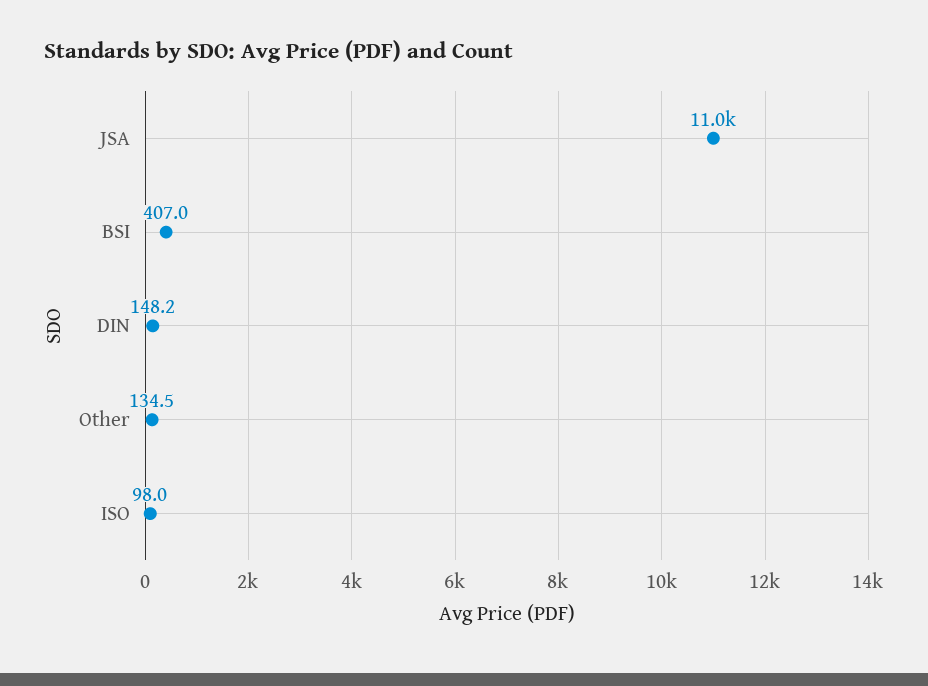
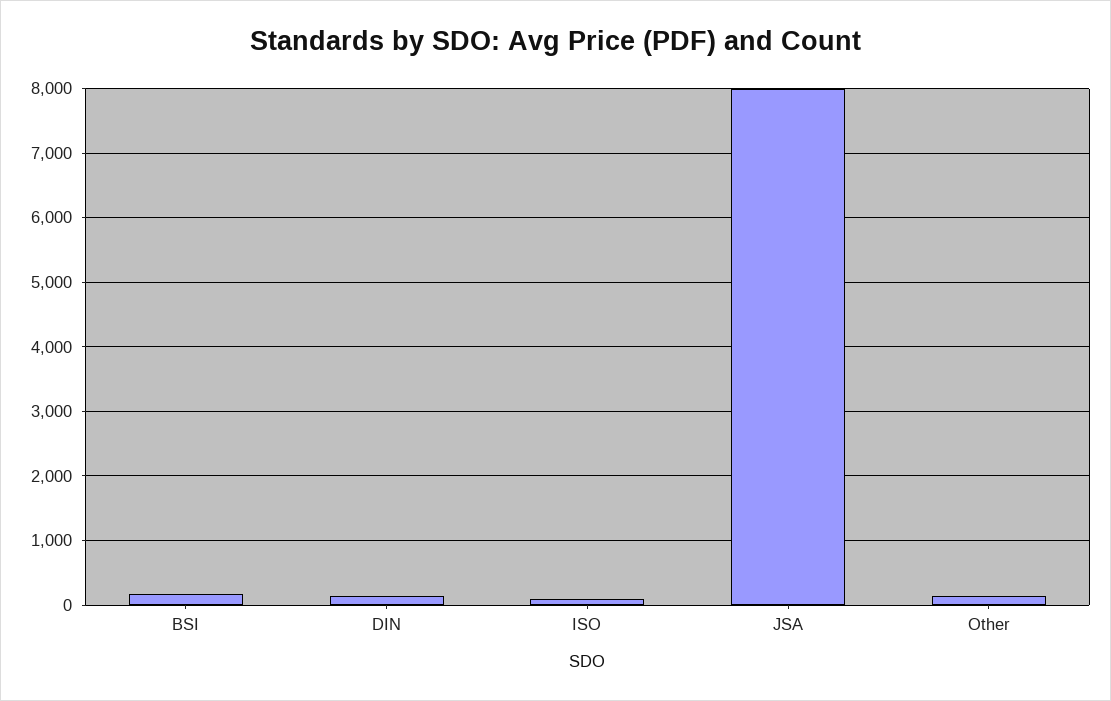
JSA: 11000 -> 8000
BSI: 407 -> 200

